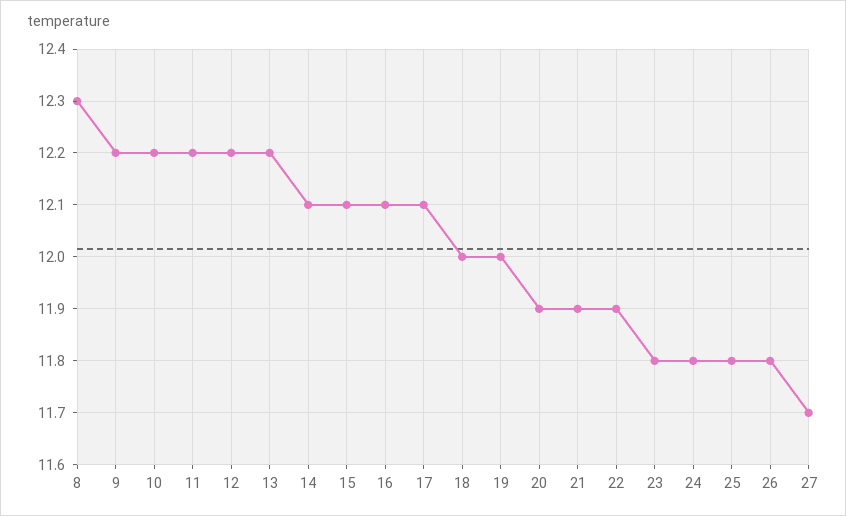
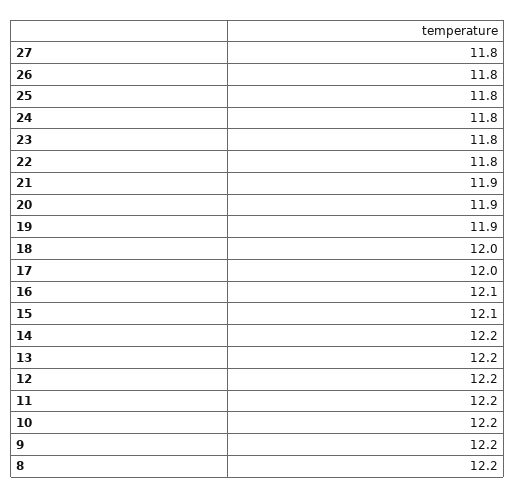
8: 12.3 -> 12.2
14: 12.1 -> 12.2
17: 12.1 -> 12
19: 12 -> 11.9
22: 11.9 -> 11.8
27: 11.7 -> 11.8

